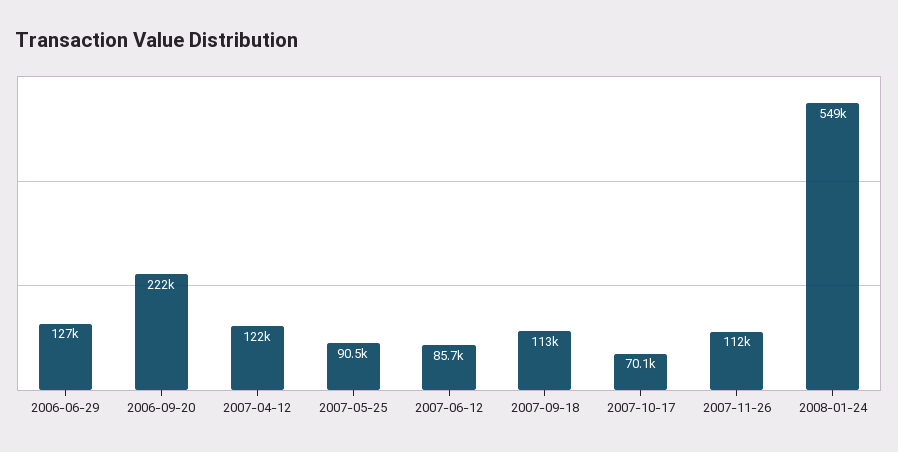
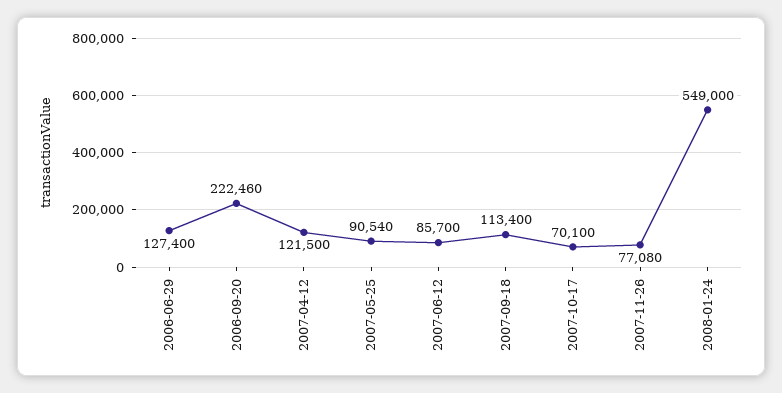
2007-11-26: 112000 -> 77080

